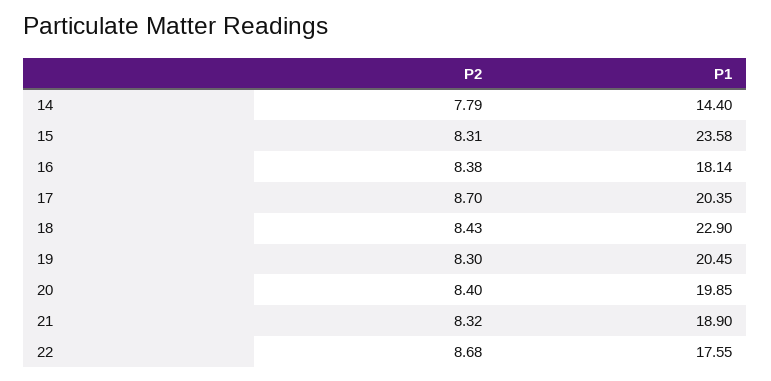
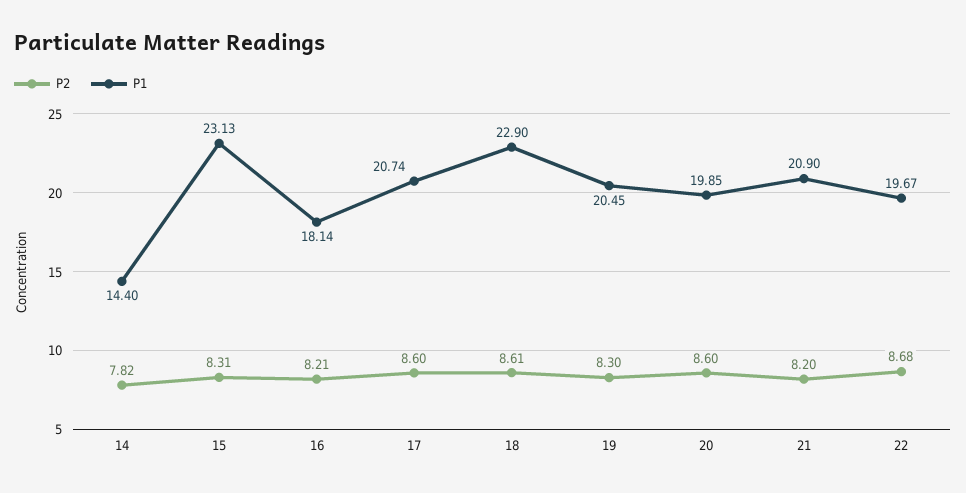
P2, 14: 7.79 -> 7.82
P1, 15: 23.58 -> 23.13
P2, 16: 8.38 -> 8.21
P2, 17: 8.7 -> 8.6
P1, 17: 20.35 -> 20.74
P2, 18: 8.43 -> 8.61
P2, 20: 8.4 -> 8.6
P2, 21: 8.32 -> 8.2
P1, 21: 18.9 -> 20.9
P1, 22: 17.55 -> 19.67

